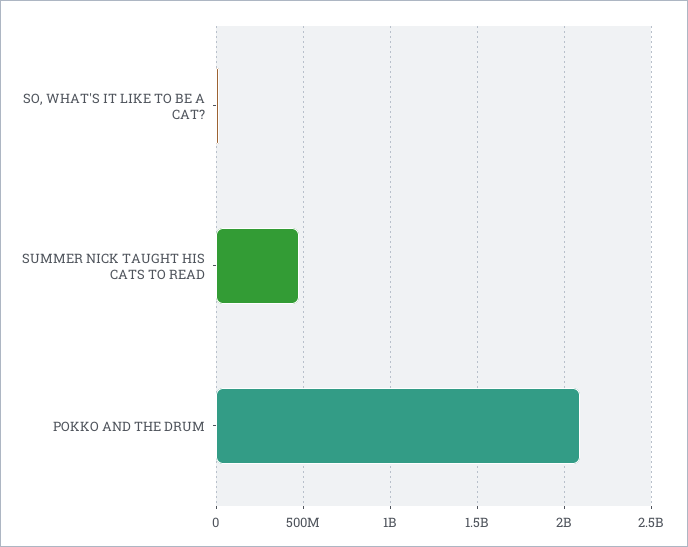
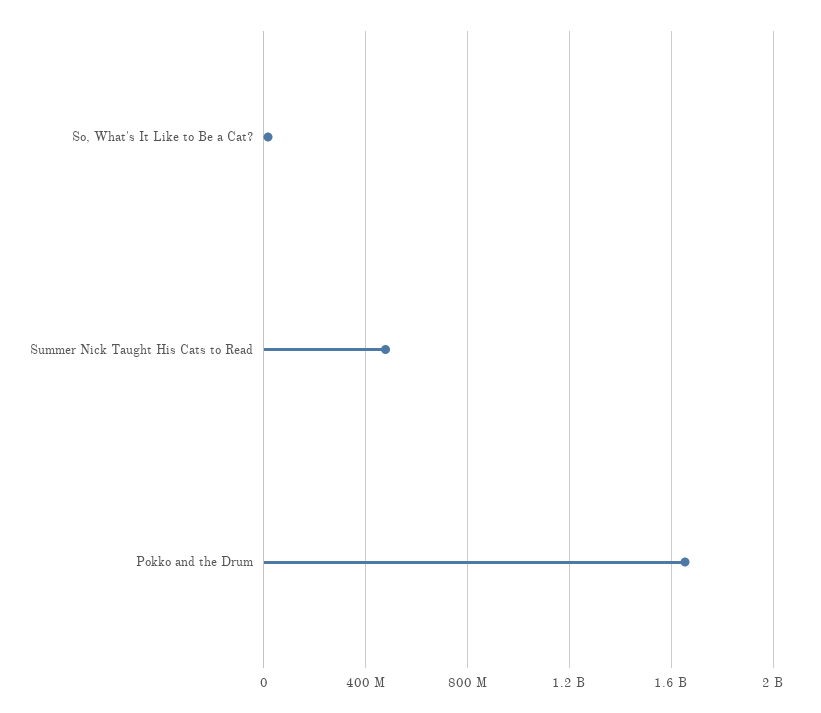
POKKO AND THE DRUM: 2100000000 -> 1650000000

